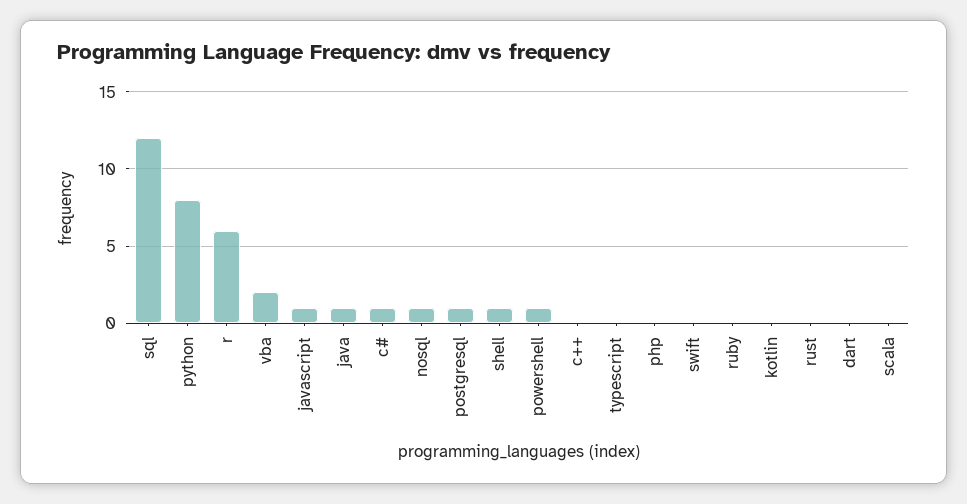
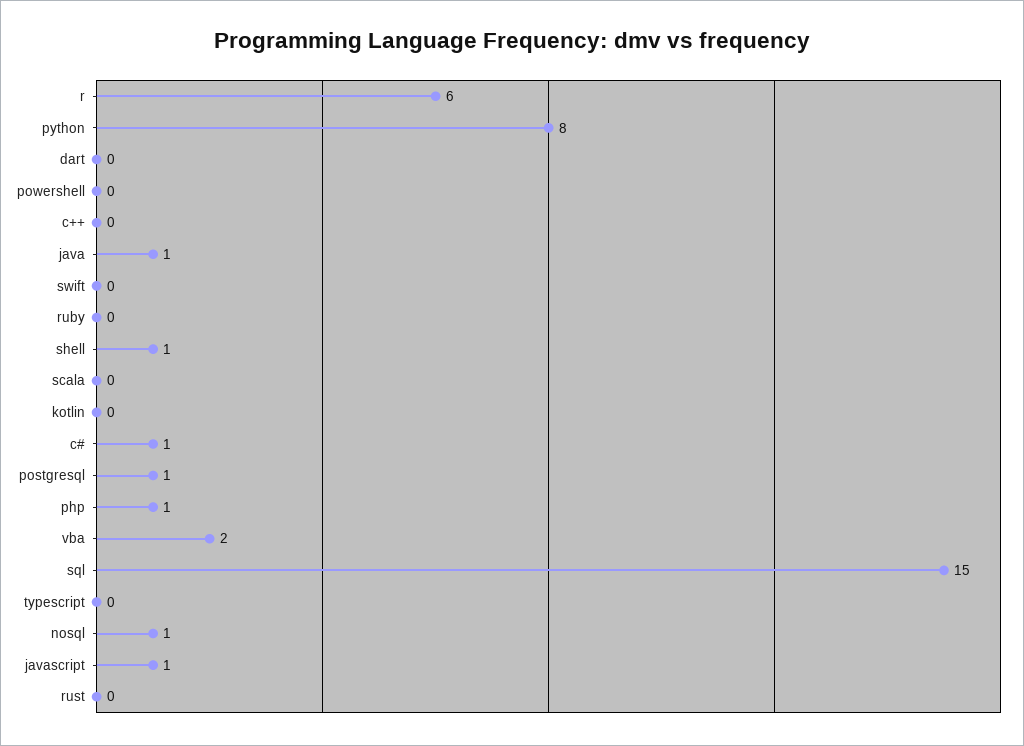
sql: 12 -> 15
powershell: 1 -> 0
php: 0 -> 1

